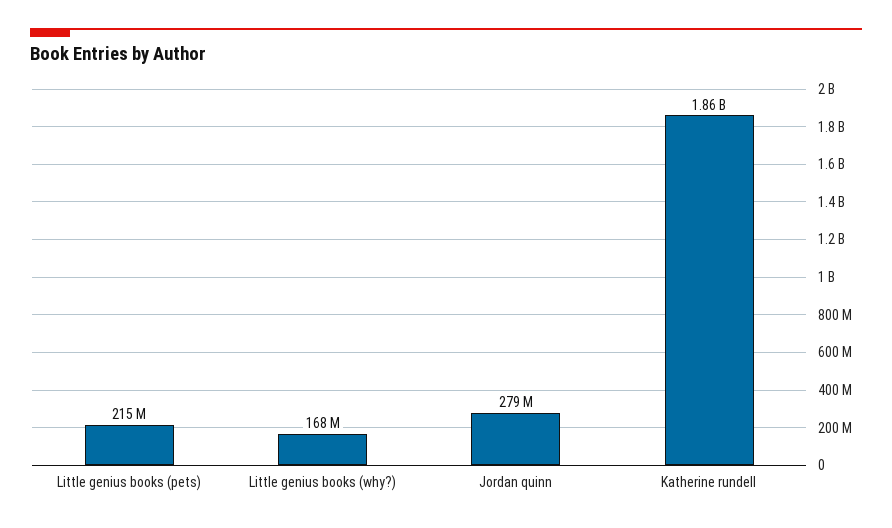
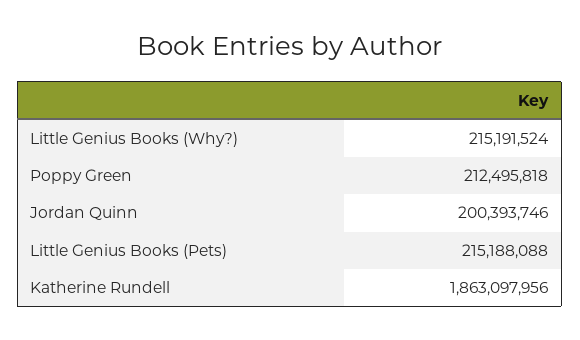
Little genius books (why?): 168000000 -> 215191524
Jordan quinn: 279000000 -> 200393746
Poppy Green: none -> 212495818

